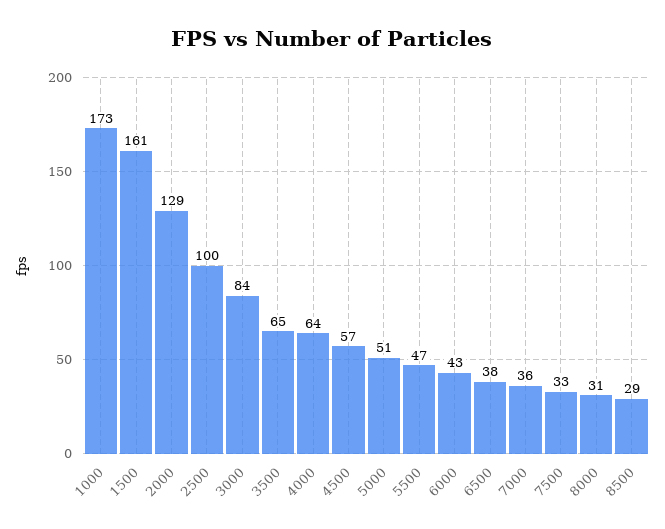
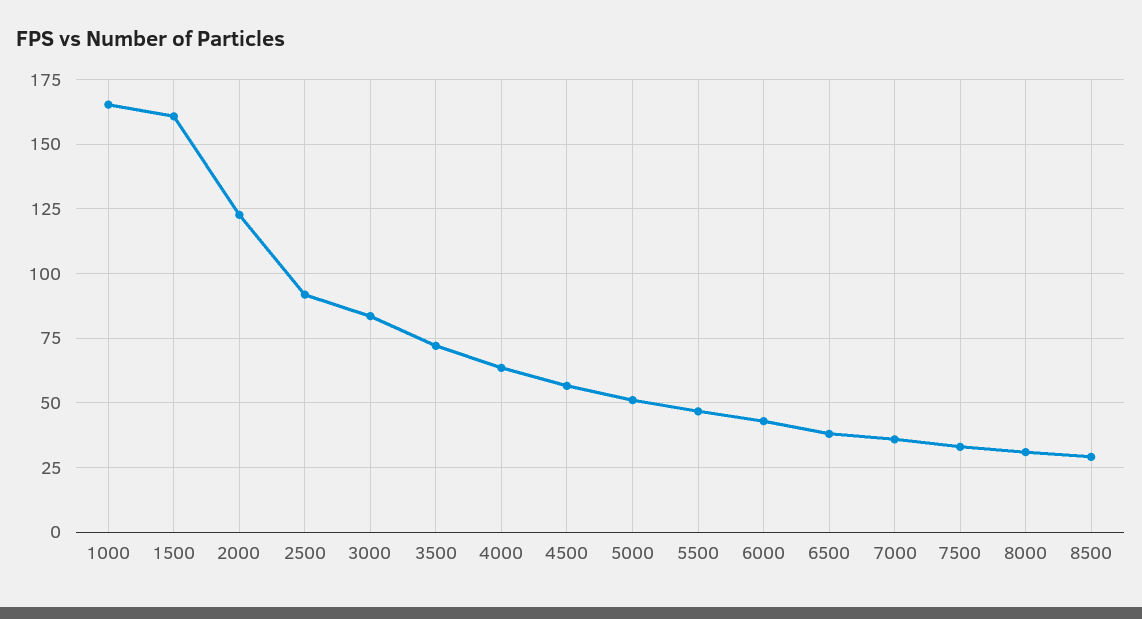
1000: 173 -> 165
2000: 129 -> 122.5
2500: 100 -> 92.5
3500: 65 -> 72.5

